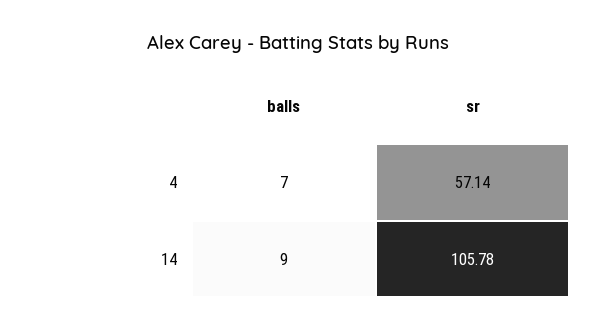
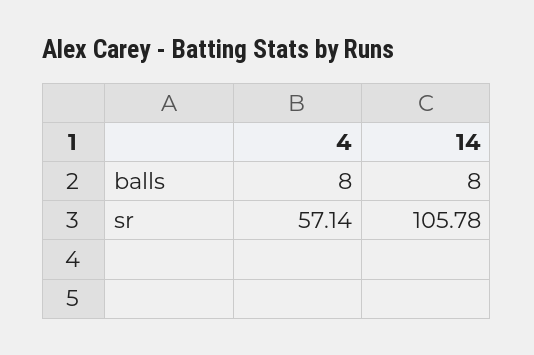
balls, 4: 7 -> 8
balls, 14: 9 -> 8

